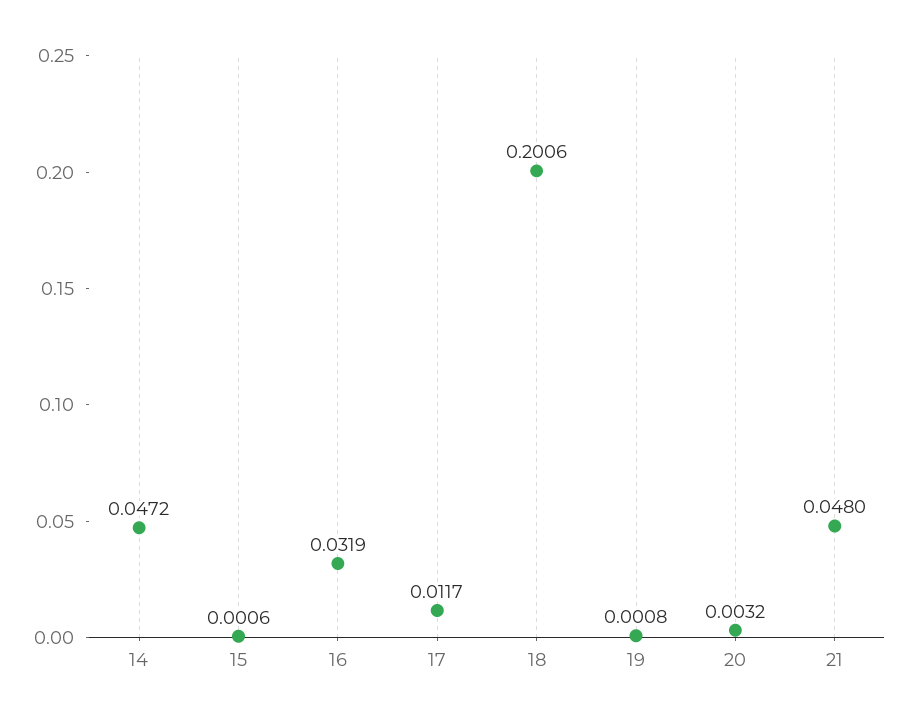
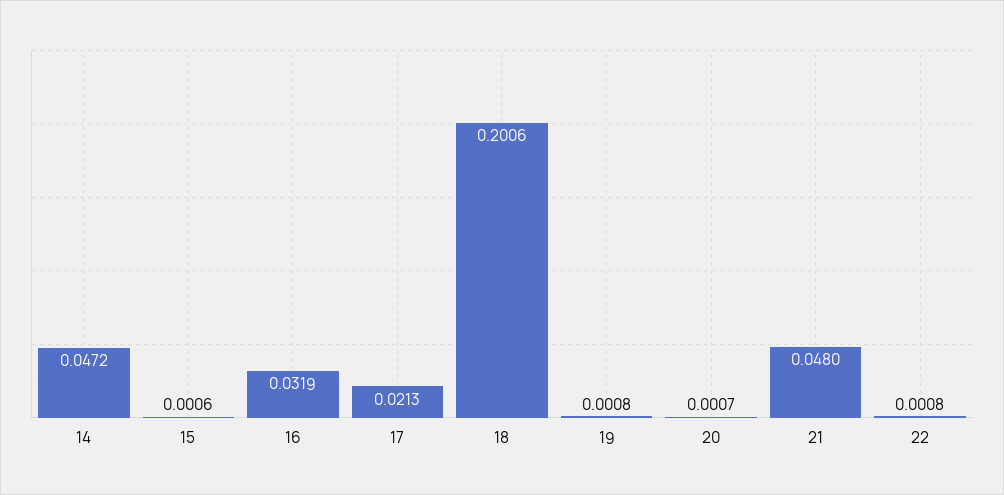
17: 0.0117 -> 0.0213
20: 0.0032 -> 0.0007
22: none -> 0.0008

